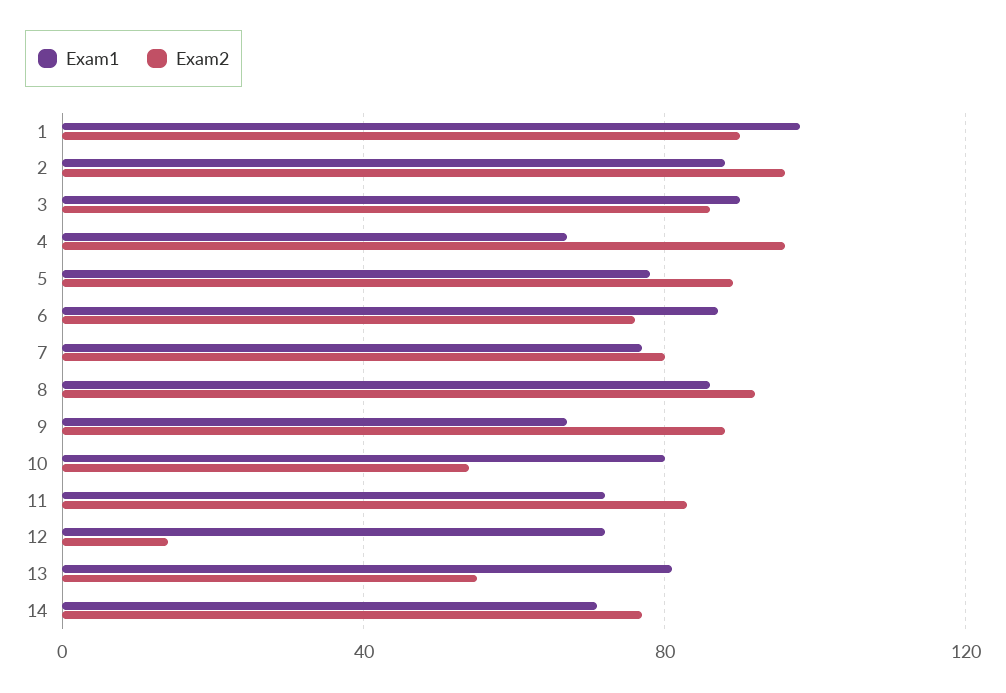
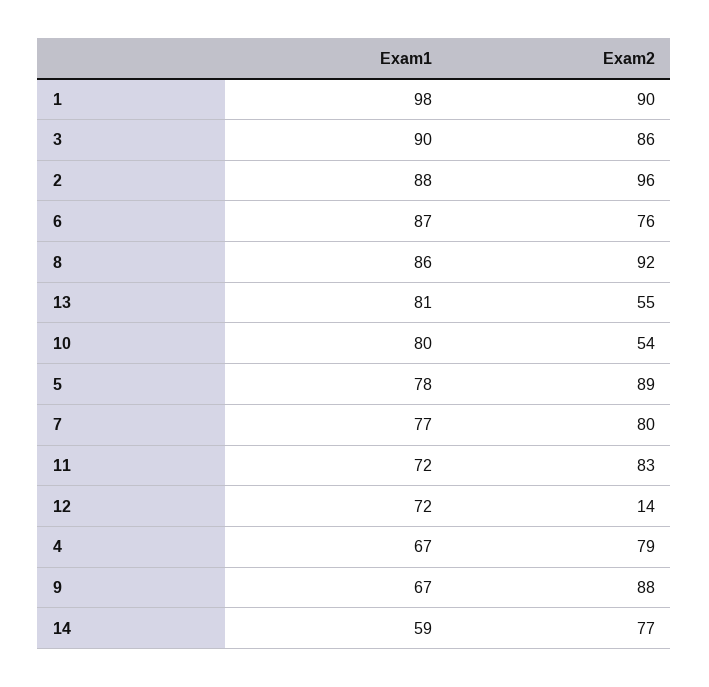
Exam2, 4: 95 -> 79
Exam1, 14: 70 -> 59

